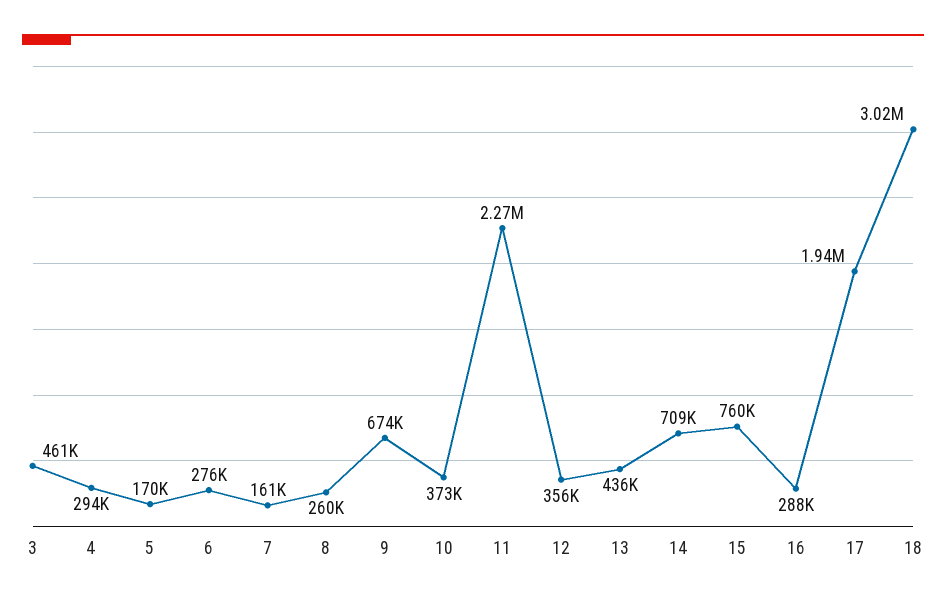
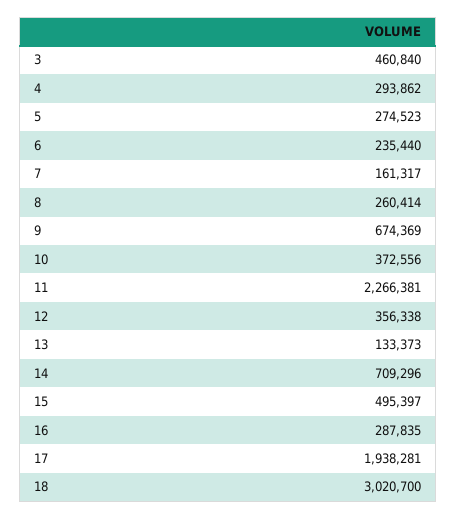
5: 170000 -> 274523
6: 276000 -> 235440
13: 436000 -> 133373
15: 760000 -> 495397

